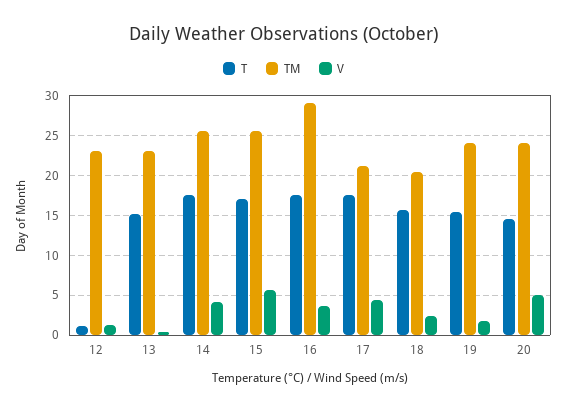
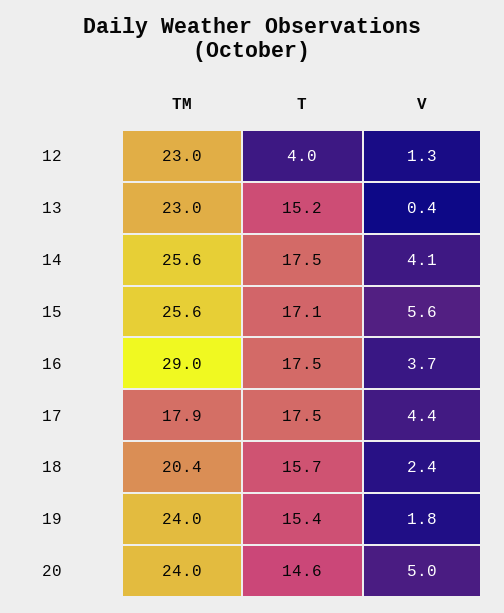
T, 12: 1 -> 4
TM, 17: 21 -> 17.9

